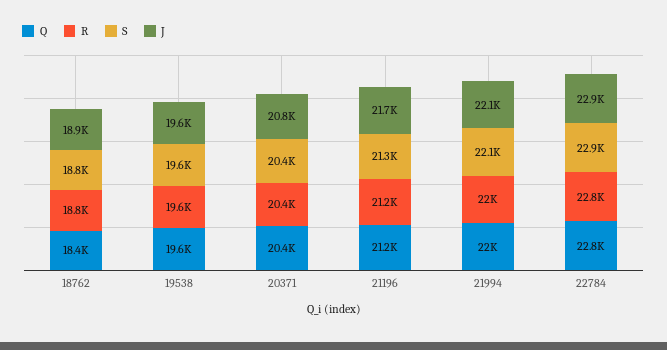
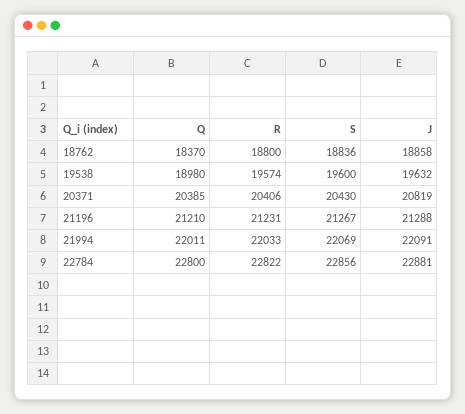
Q, 19538: 19600 -> 18980
J, 21196: 21700 -> 21288

